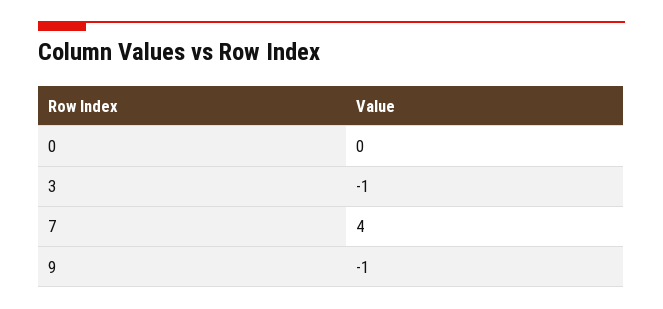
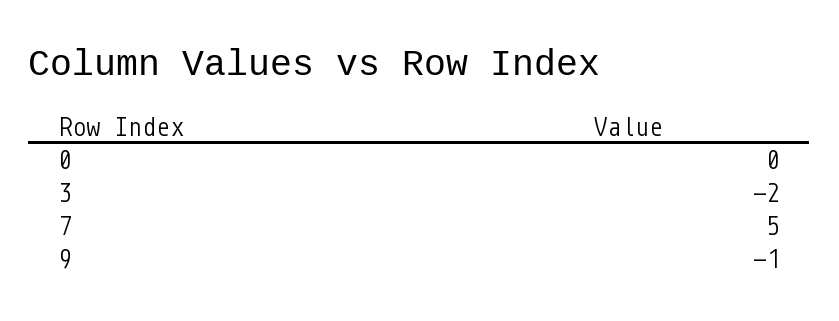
3: -1 -> -2
7: 4 -> 5

